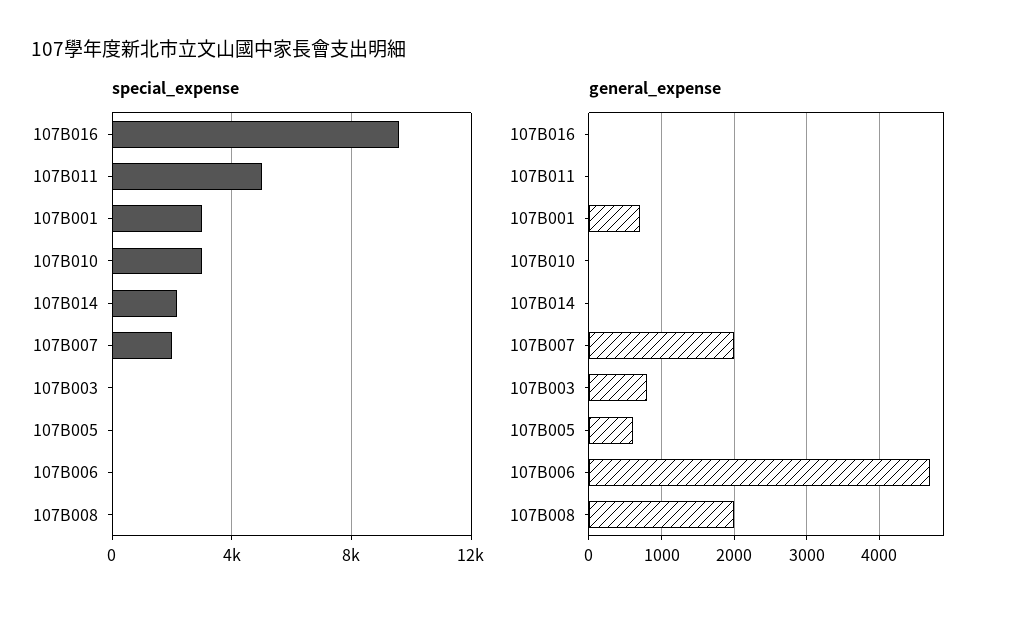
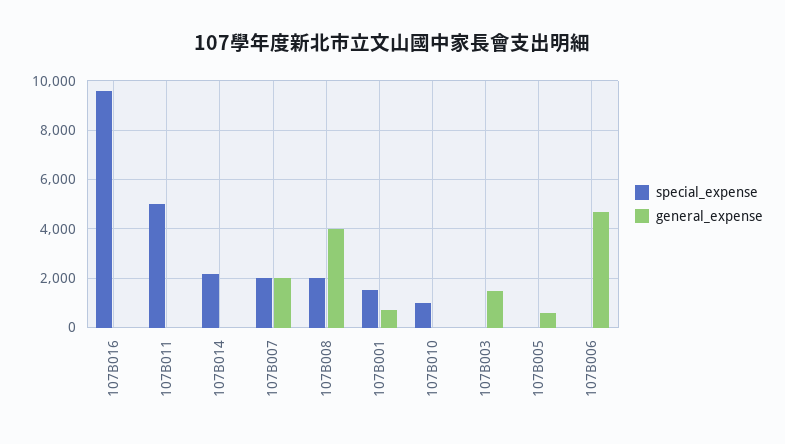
special_expense, 107B001: 3000 -> 1500
special_expense, 107B010: 3000 -> 1000
special_expense, 107B008: 0 -> 2000
general_expense, 107B003: 800 -> 1500
general_expense, 107B008: 2000 -> 4000

